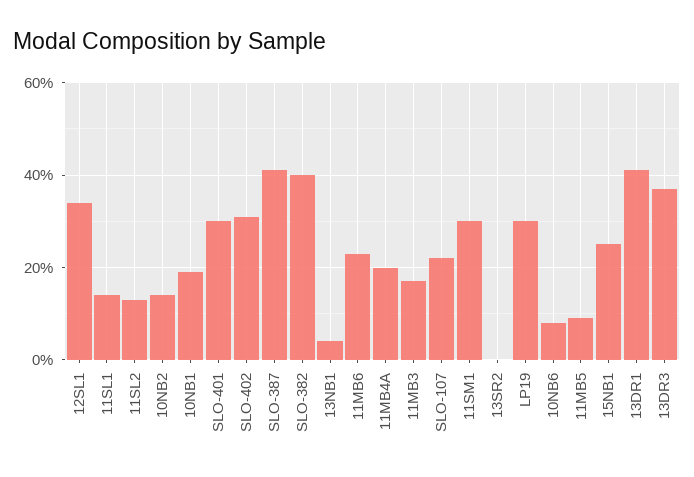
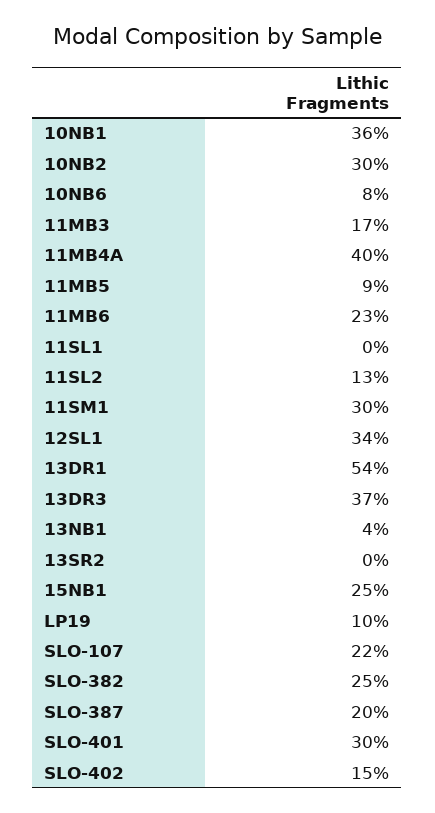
11SL1: 15 -> 0
10NB2: 15 -> 30
10NB1: 20 -> 36
SLO-402: 30 -> 15
SLO-387: 40 -> 20
SLO-382: 40 -> 25
11MB4A: 20 -> 40
LP19: 30 -> 10
13DR1: 40 -> 54

